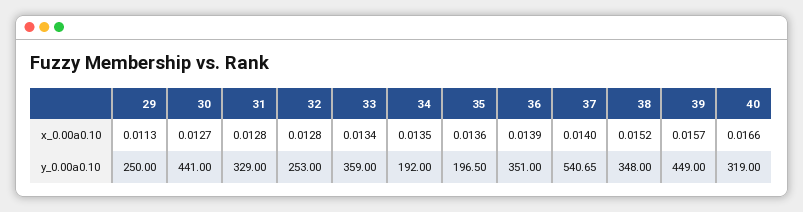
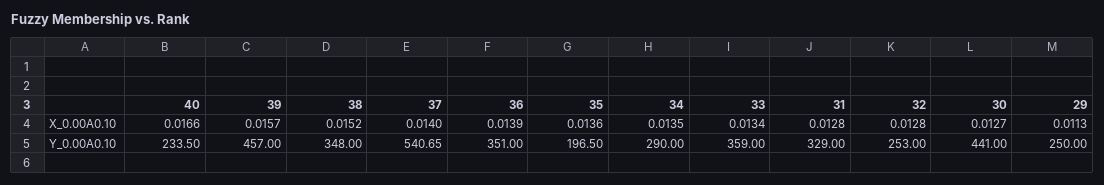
34, y_0.00a0.10: 192 -> 290
39, y_0.00a0.10: 449 -> 457
40, y_0.00a0.10: 319 -> 233.5

